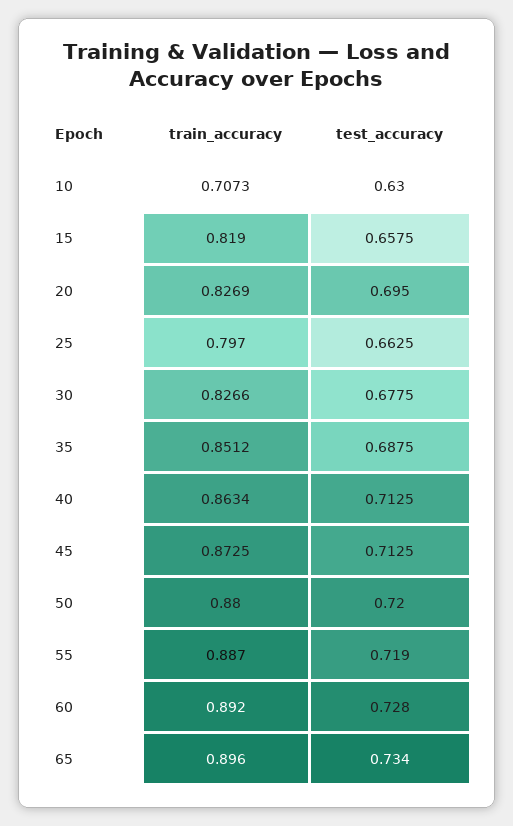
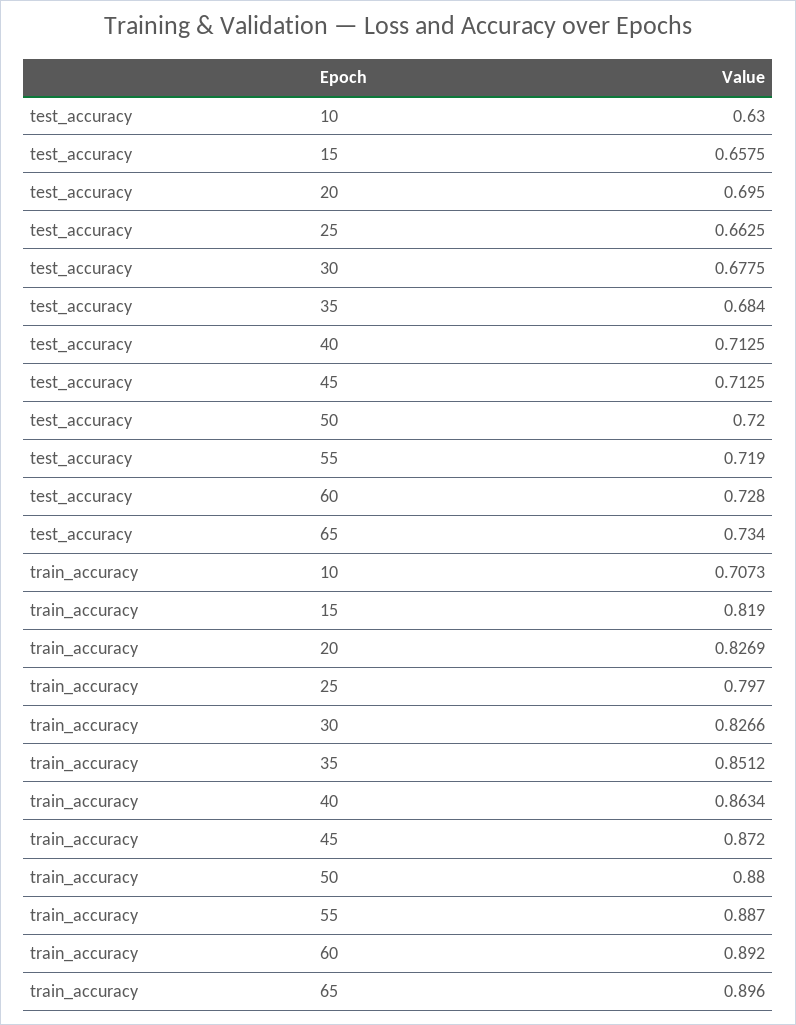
test_accuracy, 35: 0.6875 -> 0.684
train_accuracy, 45: 0.8725 -> 0.872

